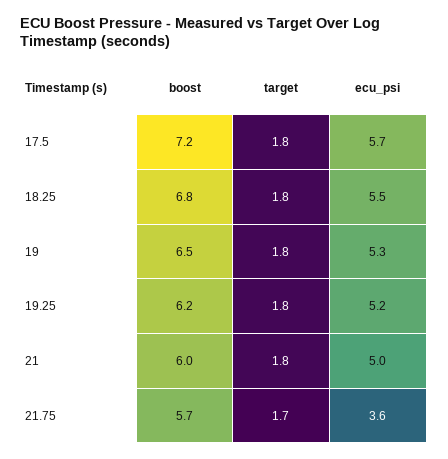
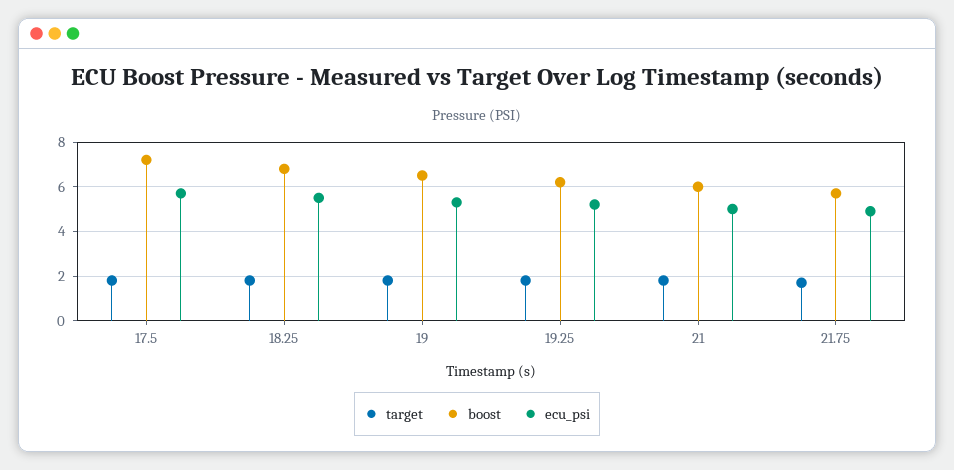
ecu_psi, 21.75: 3.6 -> 5

